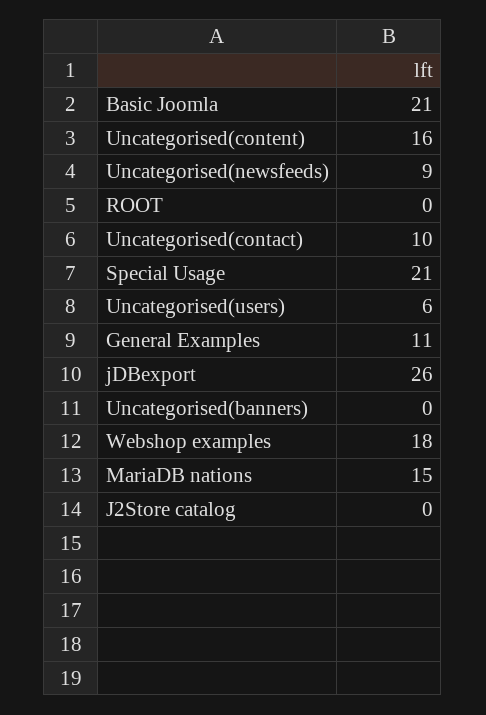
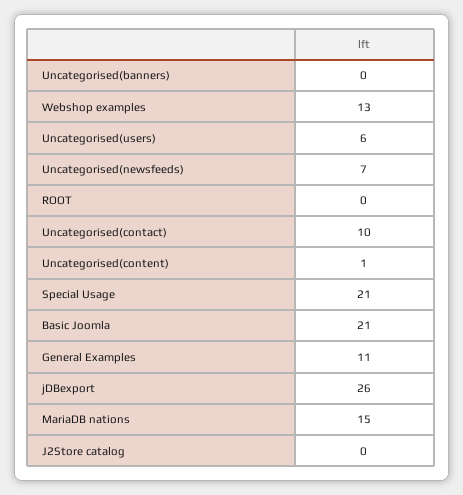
Uncategorised(content): 16 -> 1
Uncategorised(newsfeeds): 9 -> 7
Webshop examples: 18 -> 13

